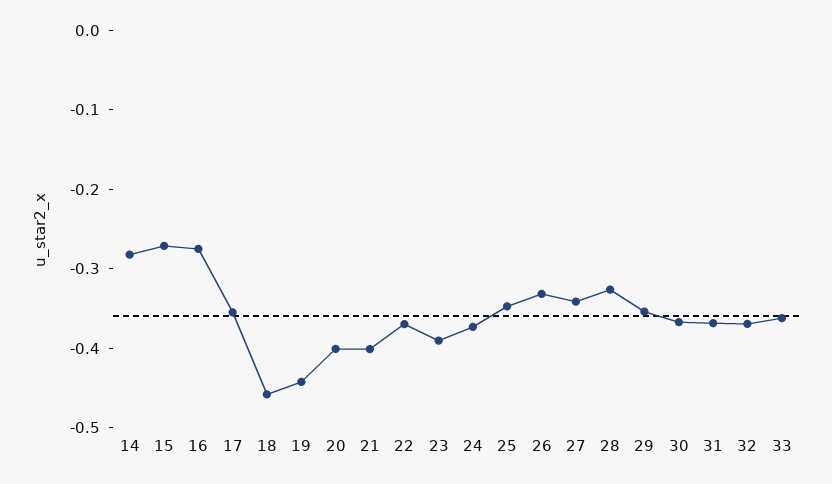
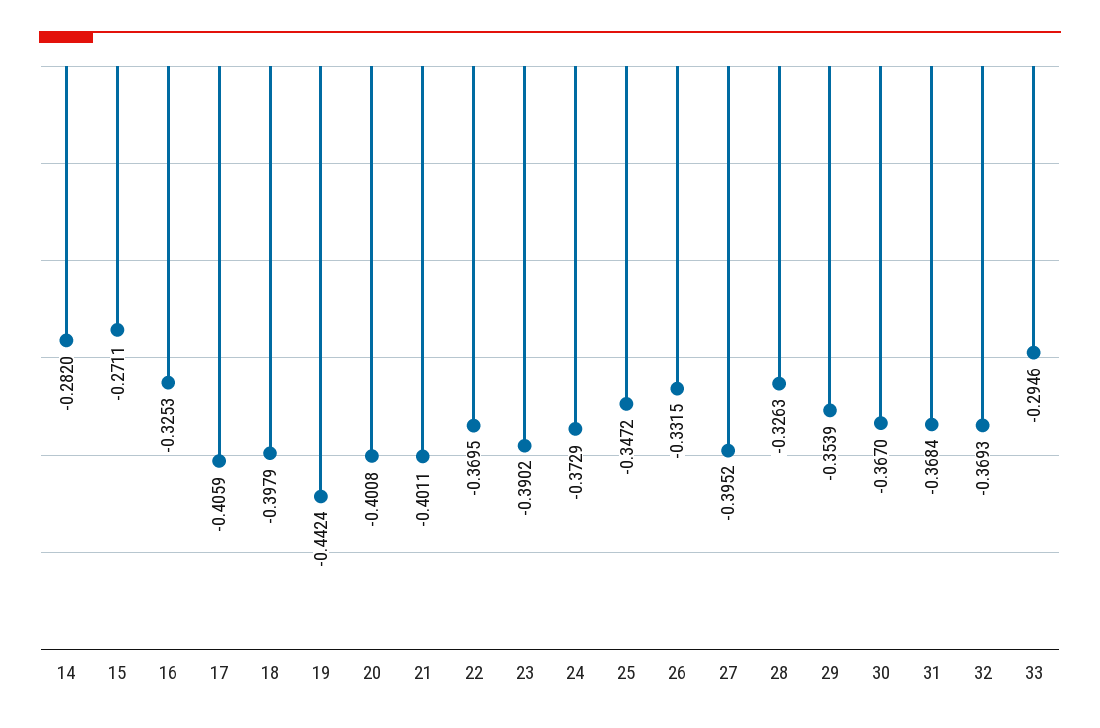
16: -0.28 -> -0.3253
17: -0.36 -> -0.4059
18: -0.46 -> -0.3979
27: -0.34 -> -0.3952
33: -0.36 -> -0.2946

